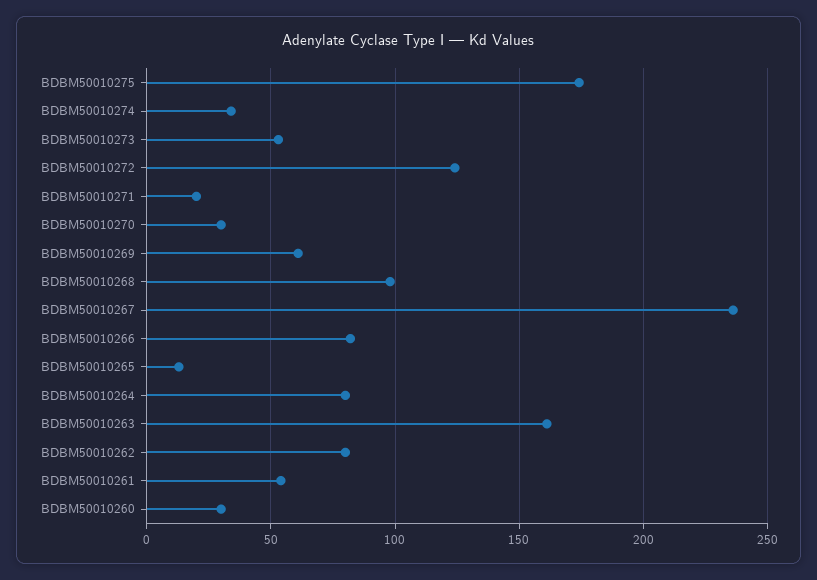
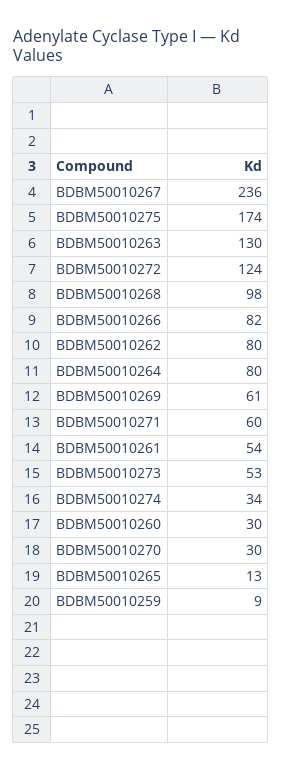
BDBM50010271: 20 -> 60
BDBM50010263: 160 -> 130
BDBM50010259: none -> 9

